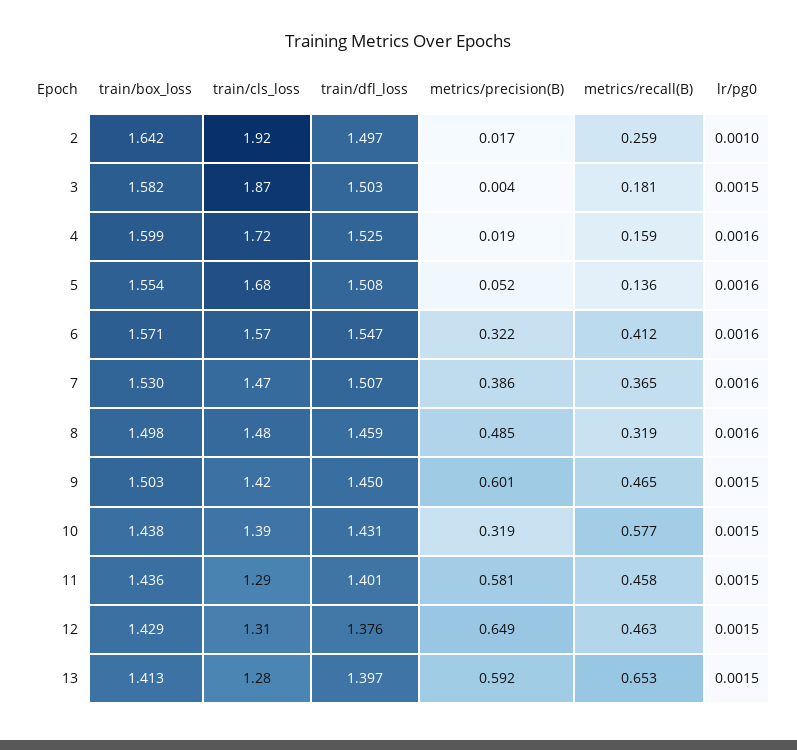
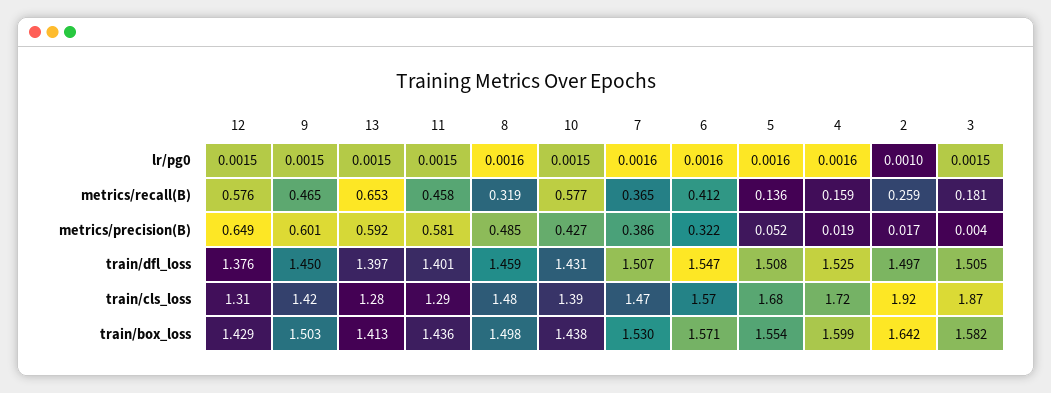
train/dfl_loss, 3: 1.503 -> 1.505
metrics/precision(B), 10: 0.319 -> 0.427
metrics/recall(B), 12: 0.463 -> 0.576

